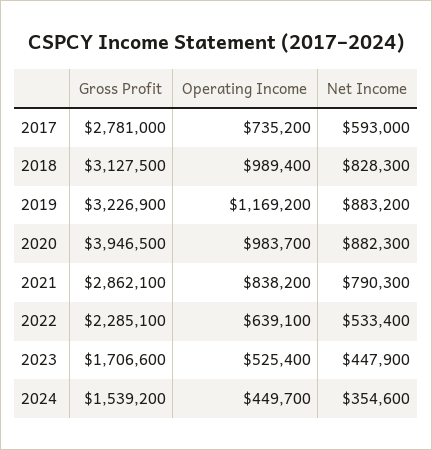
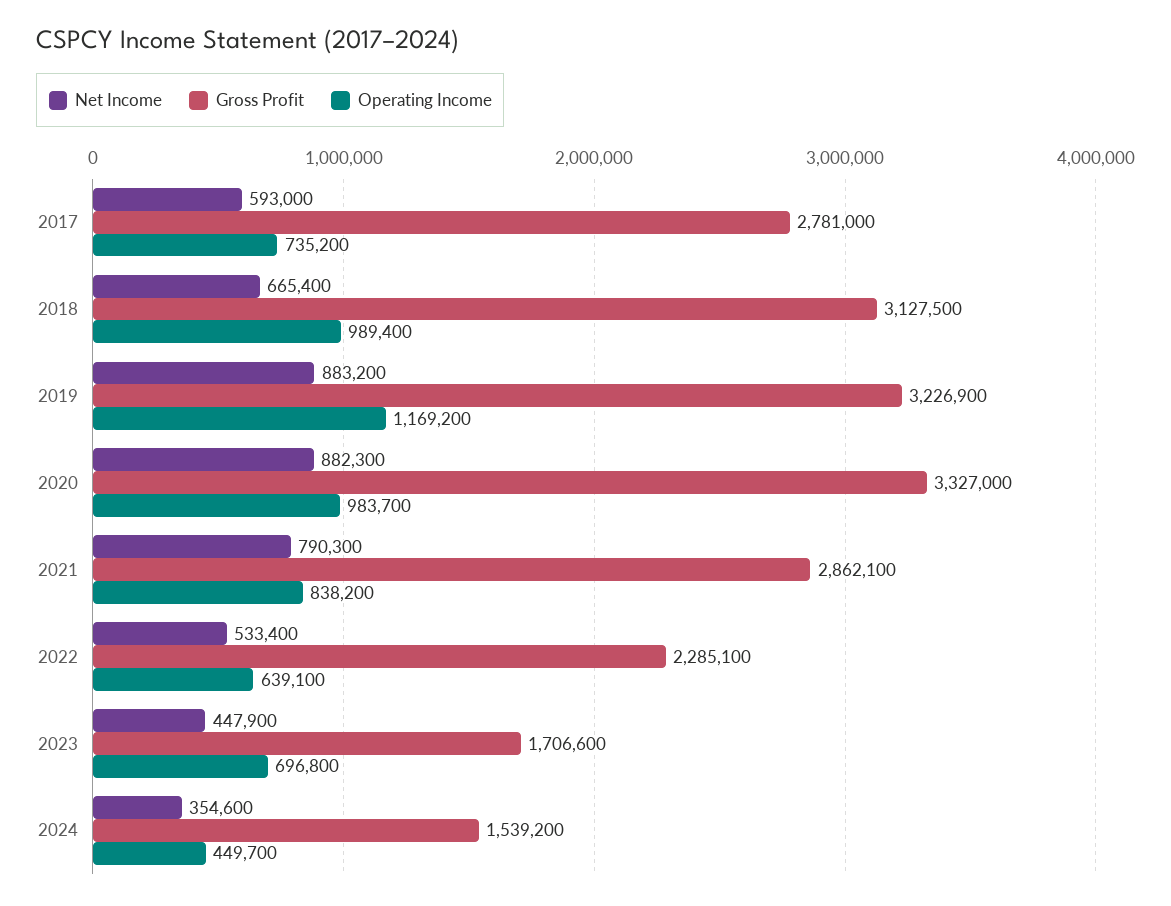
Net Income, 2018: 828300 -> 665400
Gross Profit, 2020: 3946500 -> 3327000
Operating Income, 2023: 525400 -> 696800

